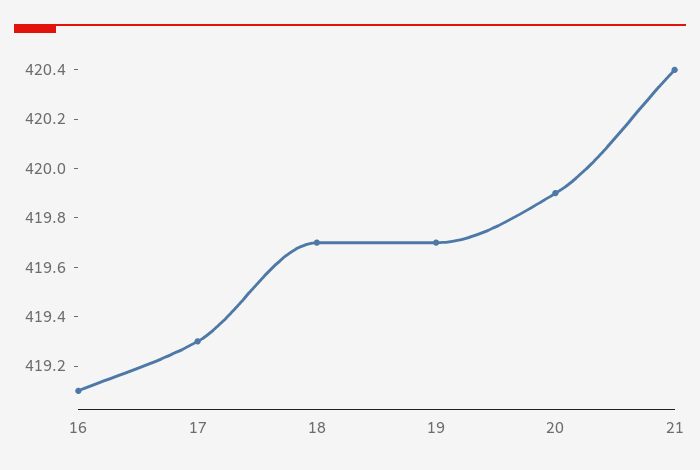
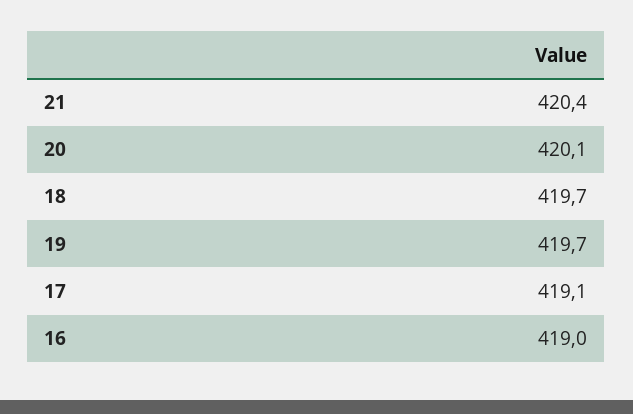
16: 419.1 -> 419
17: 419.3 -> 419.1
20: 419.9 -> 420.1

